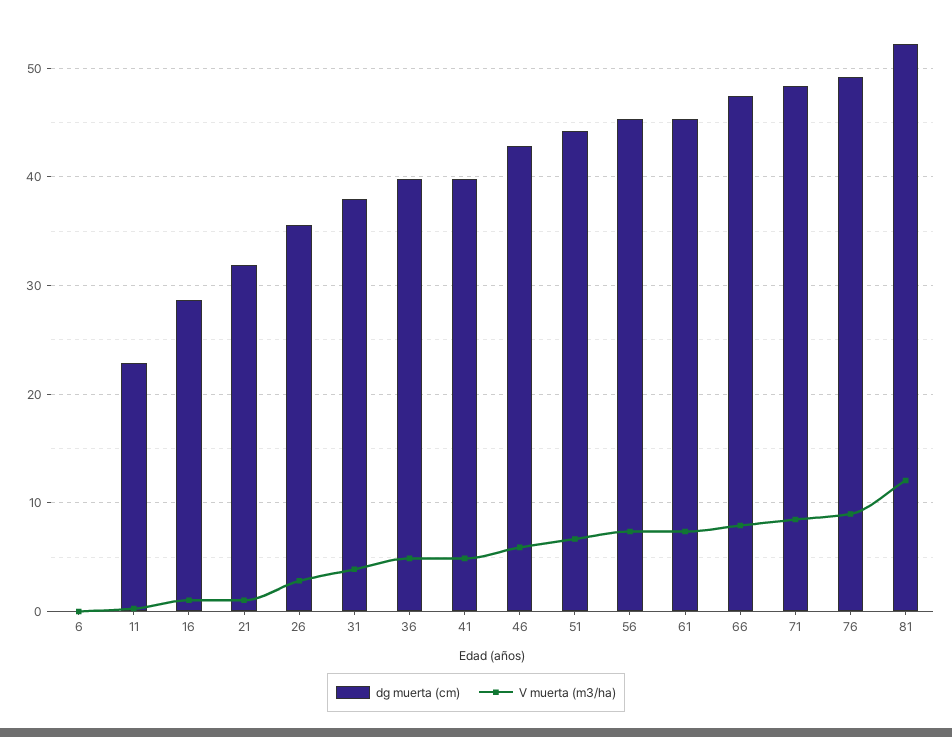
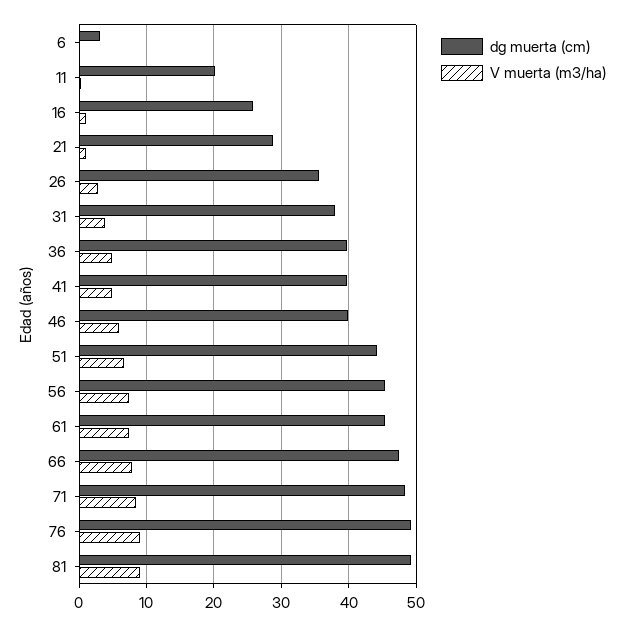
dg muerta (cm), 6: 0 -> 3
dg muerta (cm), 11: 23 -> 20
dg muerta (cm), 16: 29 -> 26
dg muerta (cm), 21: 32 -> 29
dg muerta (cm), 46: 43 -> 40
dg muerta (cm), 81: 52 -> 49
V muerta (m3/ha), 81: 12 -> 9

